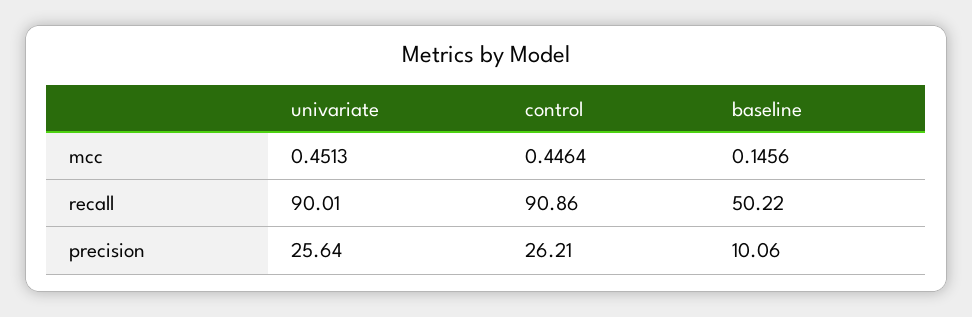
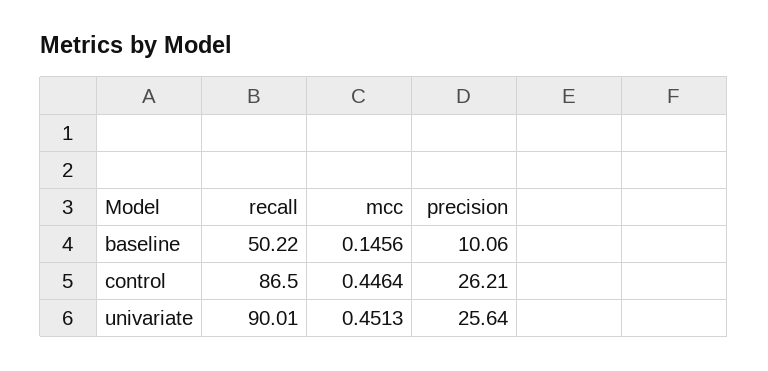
control, recall: 90.86 -> 86.5

